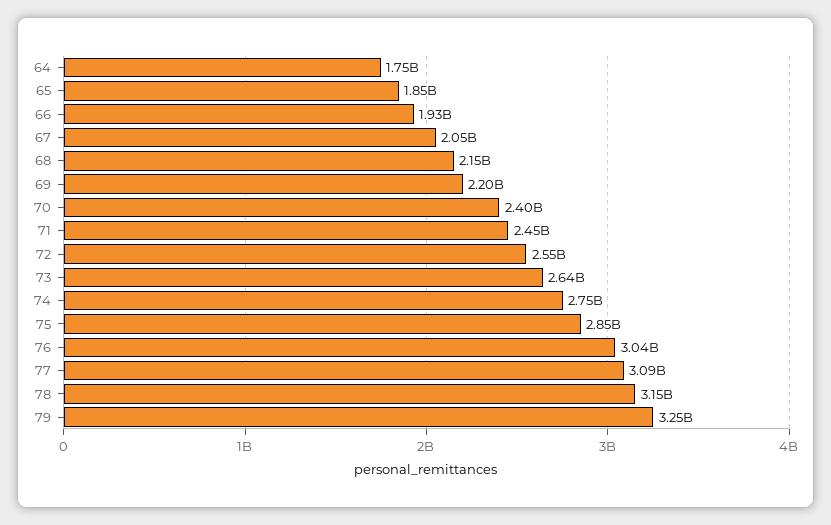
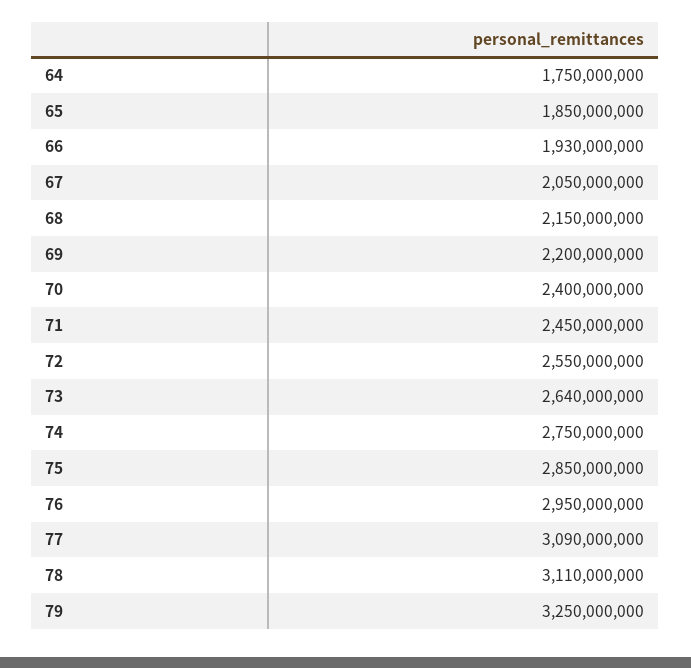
76: 3040000000 -> 2950000000
78: 3150000000 -> 3110000000

